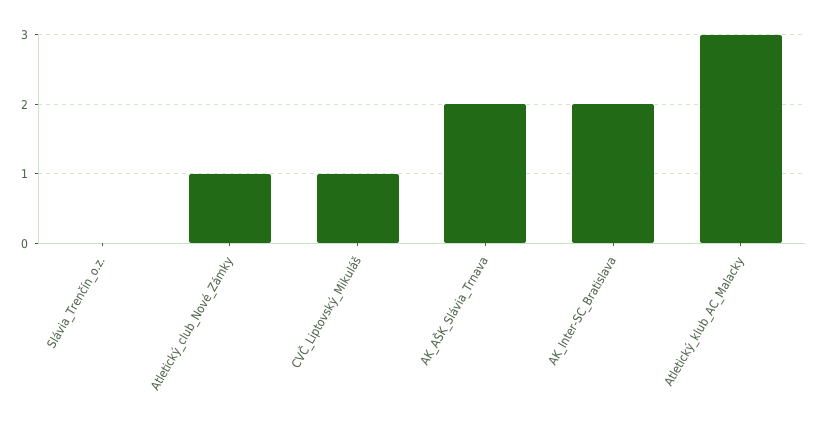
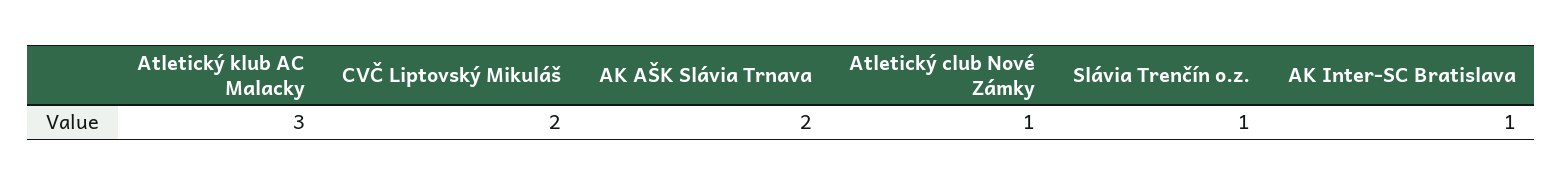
Slávia_Trenčín_o.z.: 0 -> 1
CVČ_Liptovský_Mikuláš: 1 -> 2
AK_Inter-SC_Bratislava: 2 -> 1

